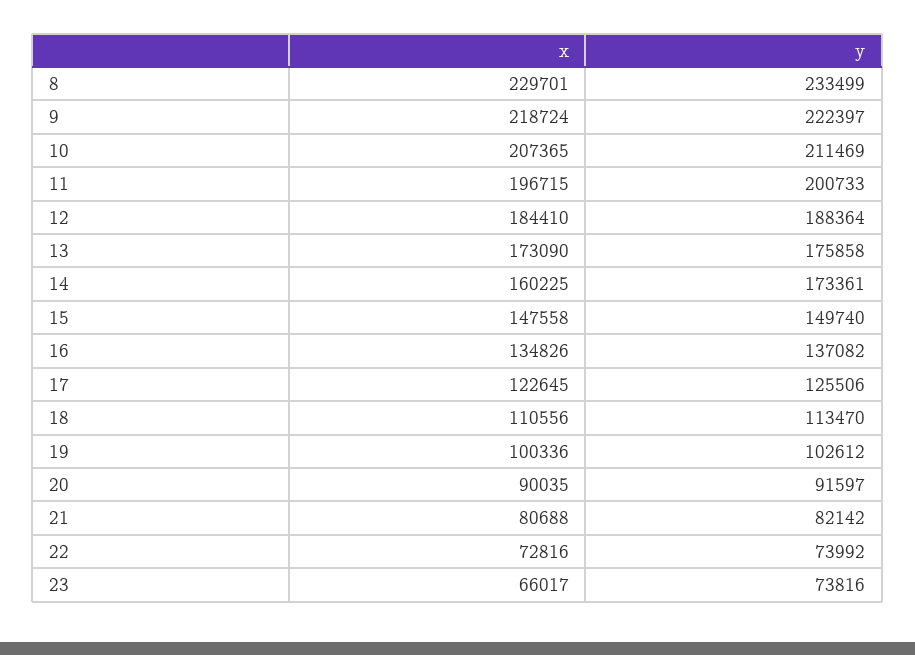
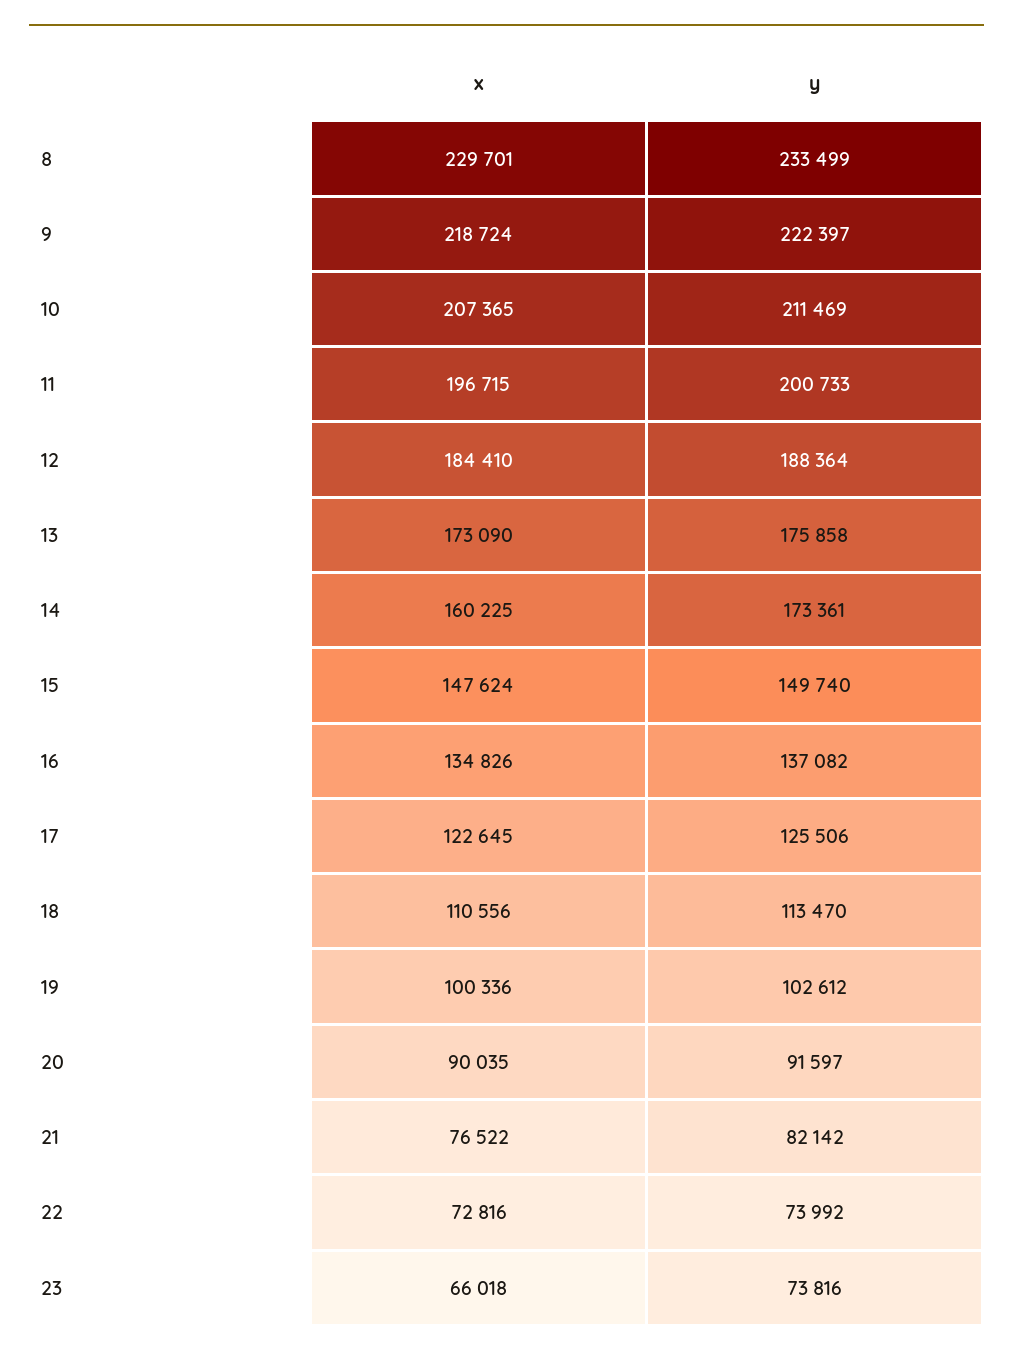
x, 15: 147558 -> 147624
x, 21: 80688 -> 76522
x, 23: 66017 -> 66018

